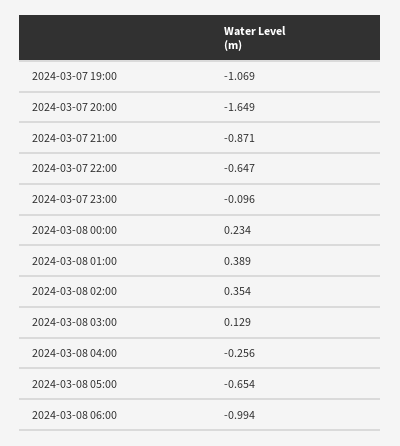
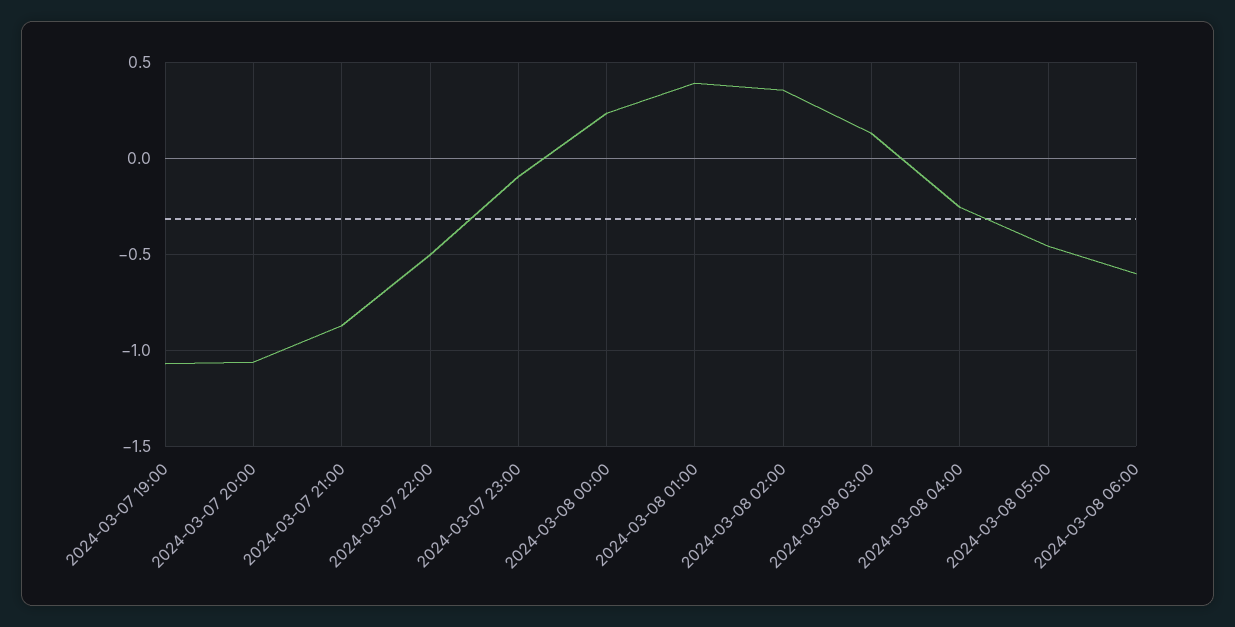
2024-03-07 20:00: -1.649 -> -1.05
2024-03-07 22:00: -0.647 -> -0.5
2024-03-08 05:00: -0.654 -> -0.45
2024-03-08 06:00: -0.994 -> -0.6

